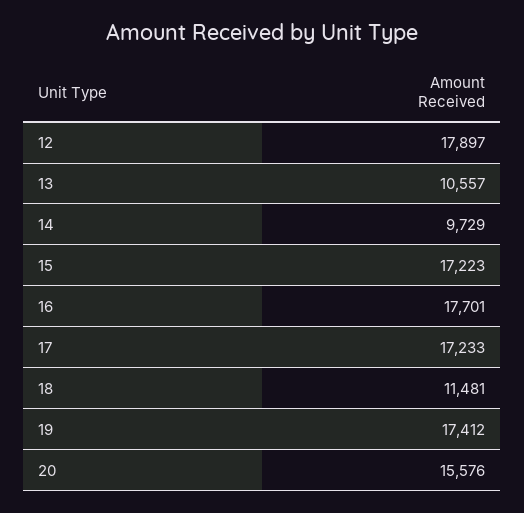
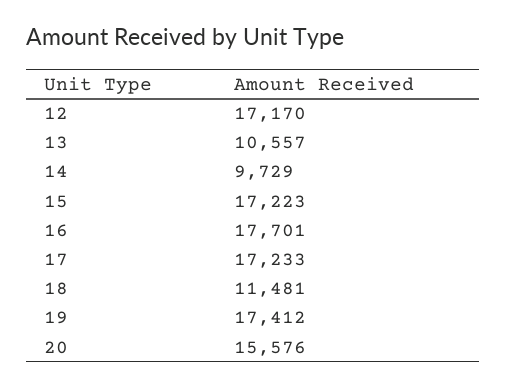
12: 17897 -> 17170

